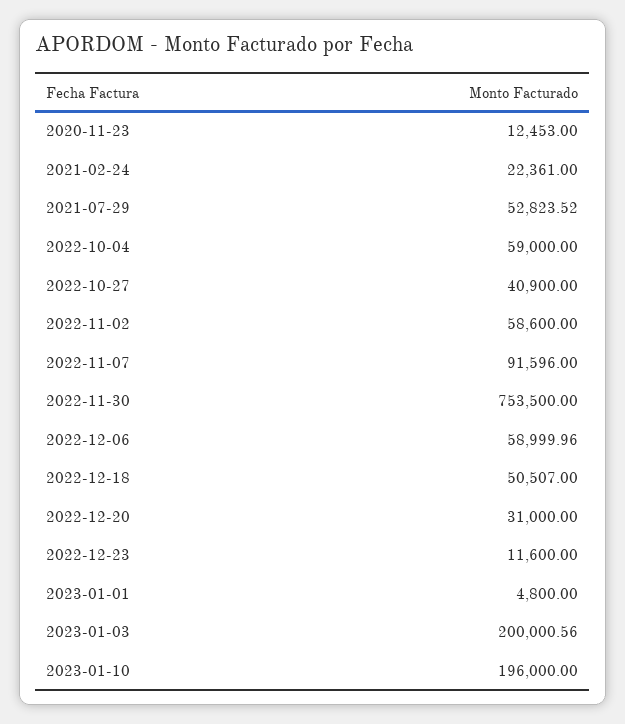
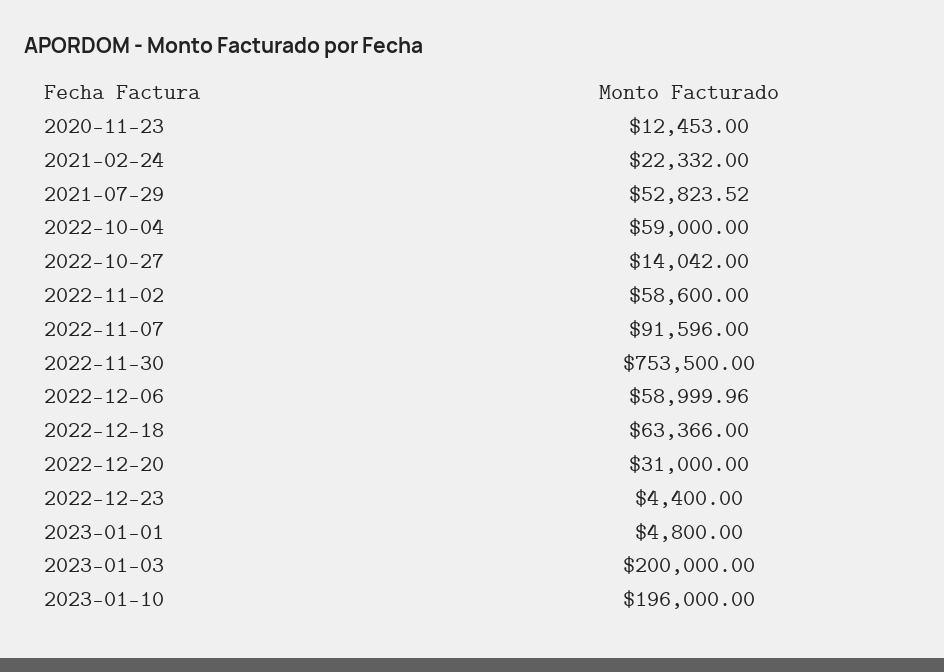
2021-02-24: 22361 -> 22332
2022-10-27: 40900 -> 14042
2022-12-18: 50507 -> 63366
2022-12-23: 11600 -> 4400
2023-01-03: 200000.56 -> 200000

